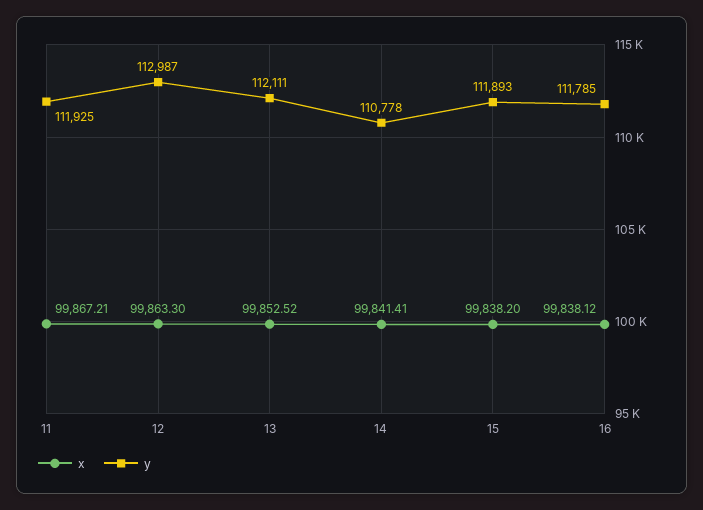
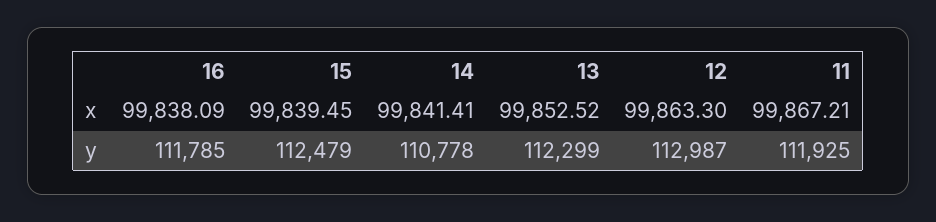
y, 13: 112111 -> 112299
x, 15: 99838.2 -> 99839.45
y, 15: 111893 -> 112479
x, 16: 99838.12 -> 99838.09

